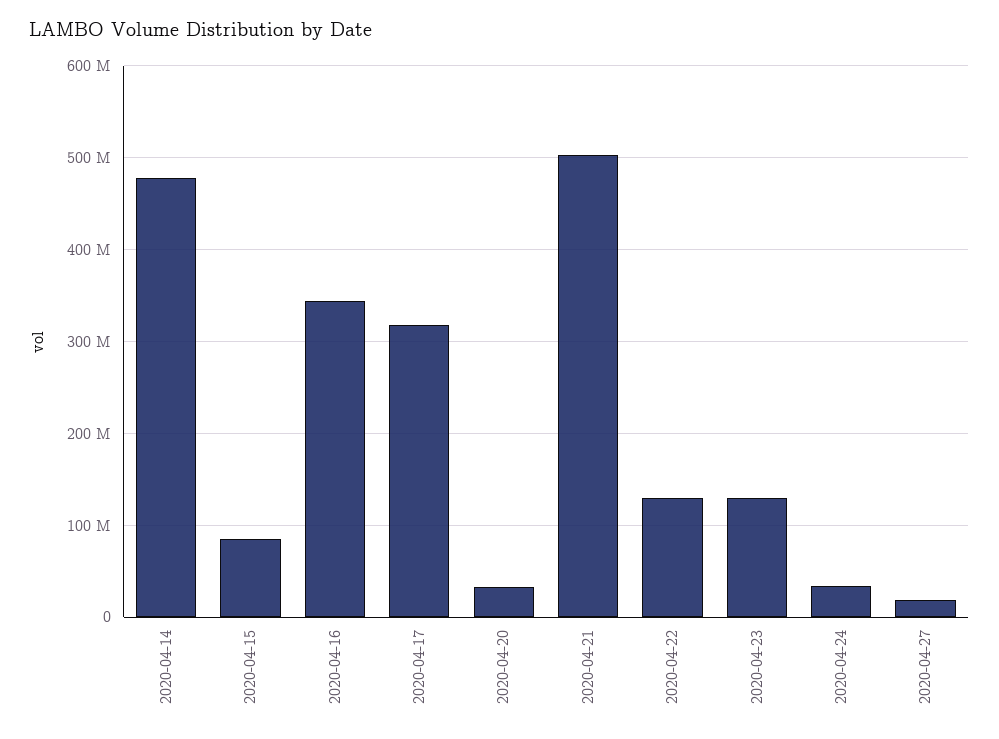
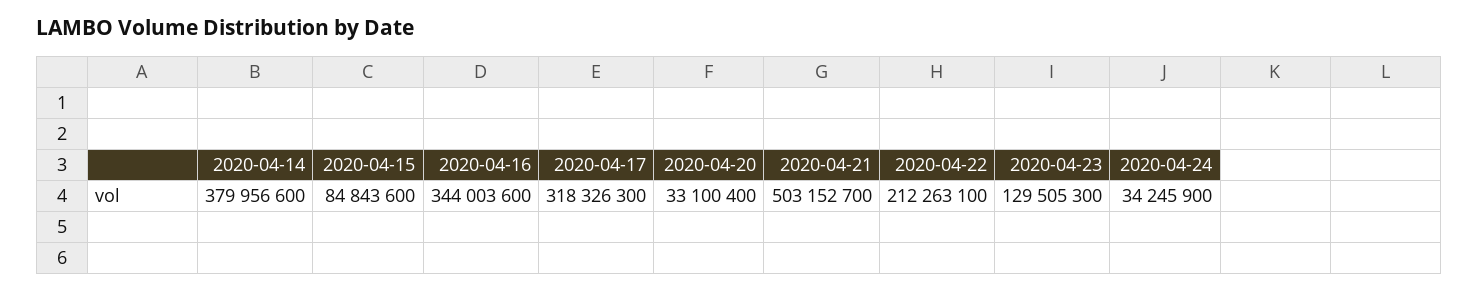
2020-04-14: 480000000 -> 379956600
2020-04-22: 130000000 -> 212263100
2020-04-27: 20000000 -> none

